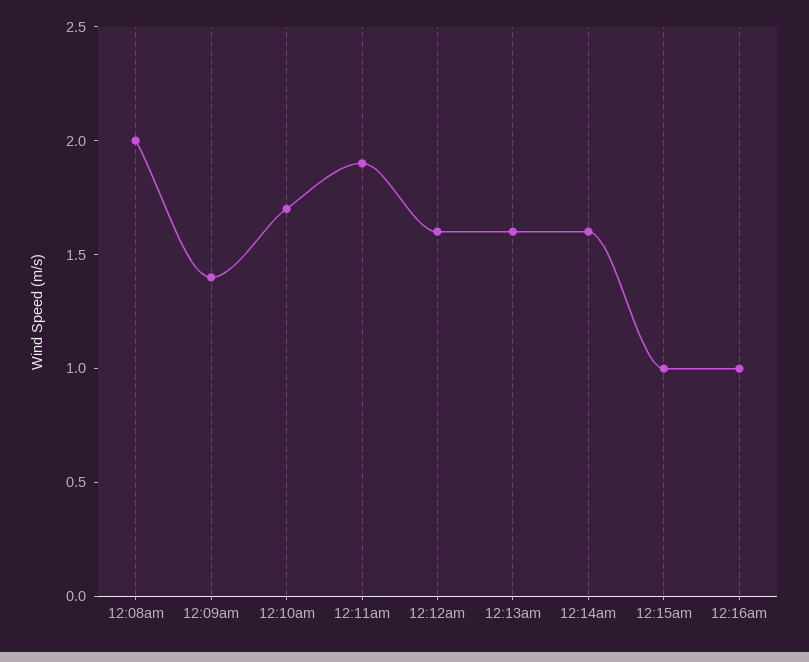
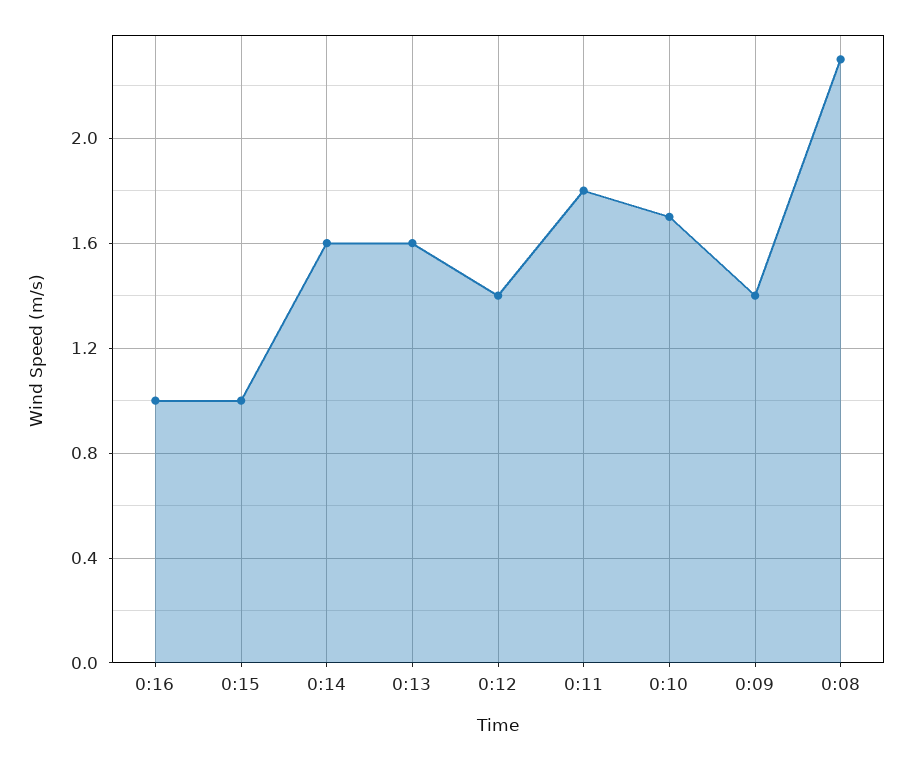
12:08am: 2 -> 2.3
12:11am: 1.9 -> 1.8
12:12am: 1.6 -> 1.4

